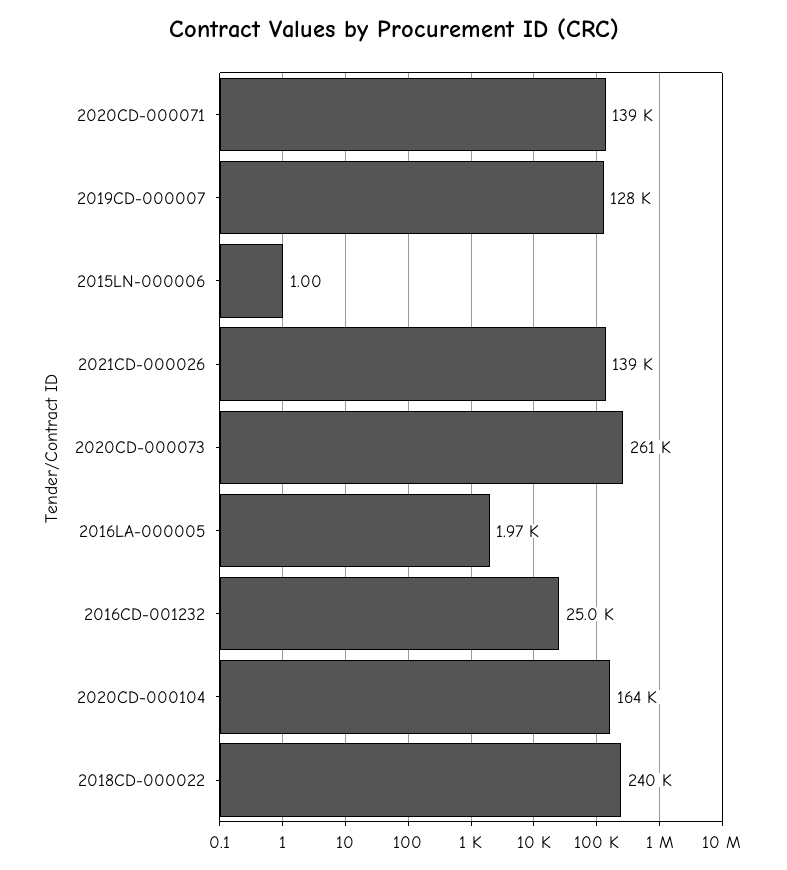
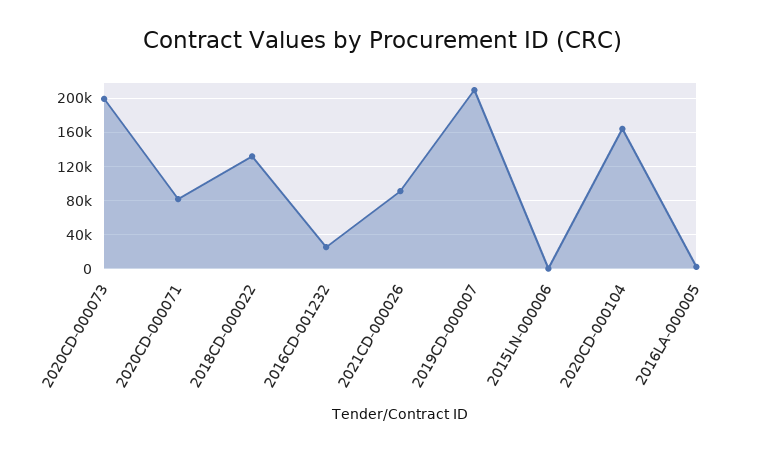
2020CD-000071: 139000 -> 80000
2019CD-000007: 128000 -> 210000
2021CD-000026: 139000 -> 90000
2020CD-000073: 261000 -> 200000
2018CD-000022: 240000 -> 130000

